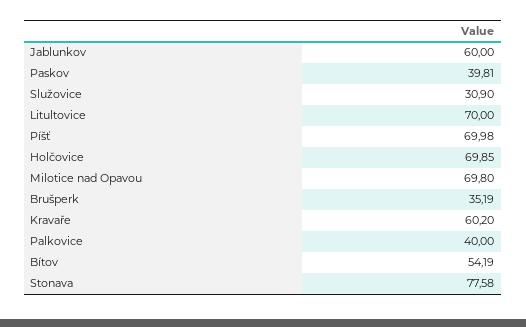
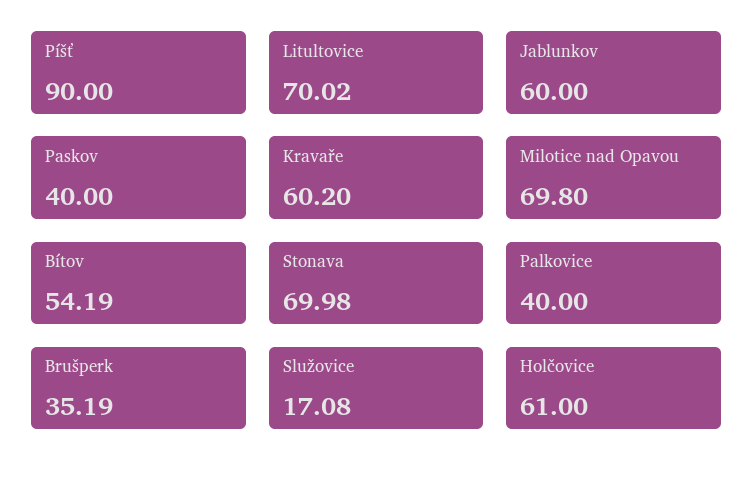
Paskov: 39.81 -> 40
Služovice: 30.9 -> 17.08
Litultovice: 70 -> 70.02
Píšť: 69.98 -> 90
Holčovice: 69.85 -> 61
Stonava: 77.58 -> 69.98

